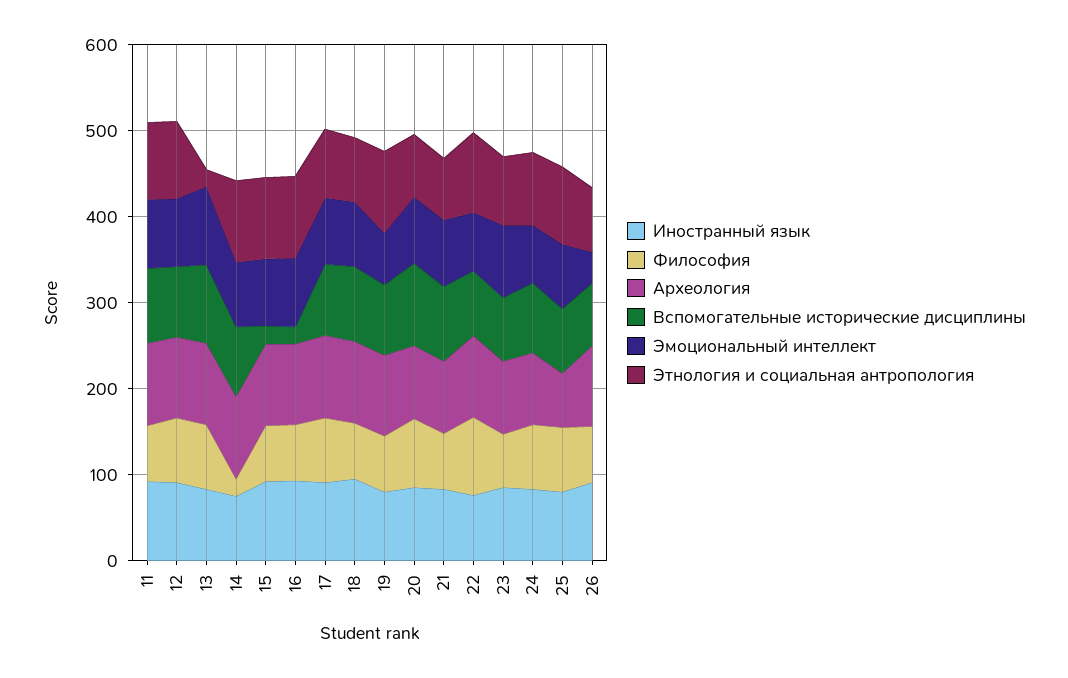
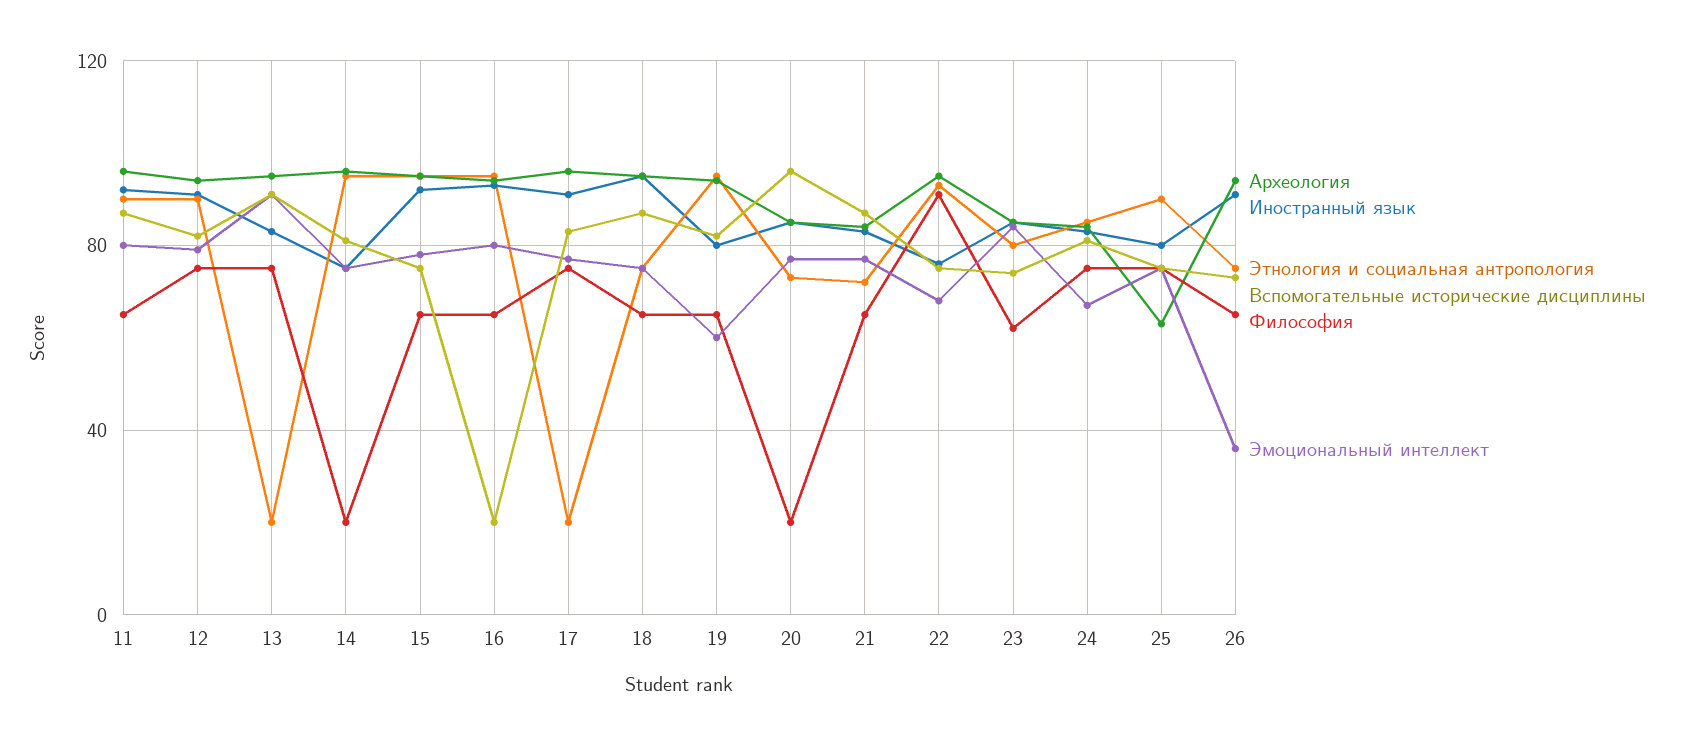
Вспомогательные исторические дисциплины, 15: 20 -> 75
Этнология и социальная антропология, 17: 80 -> 20
Философия, 20: 80 -> 20

